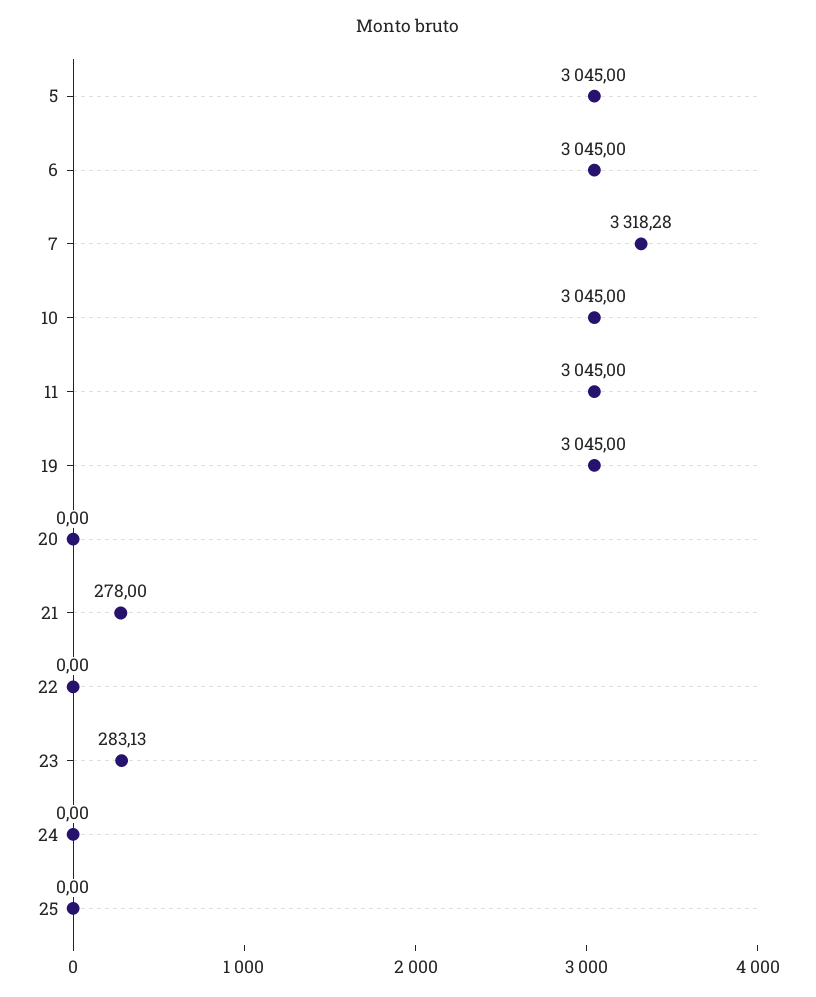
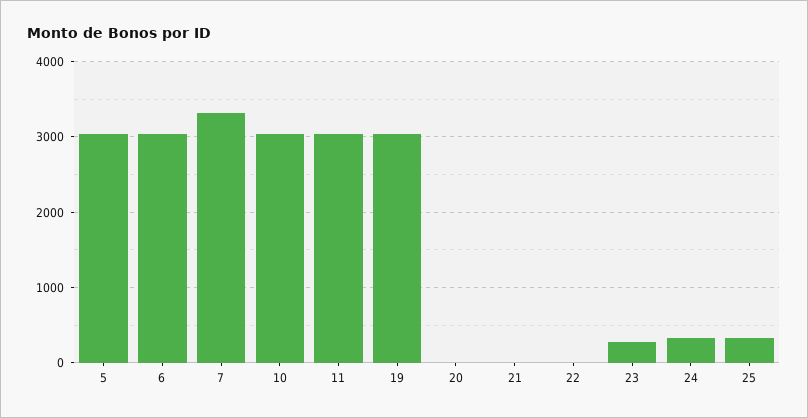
21: 278 -> 0
24: 0 -> 300
25: 0 -> 300

